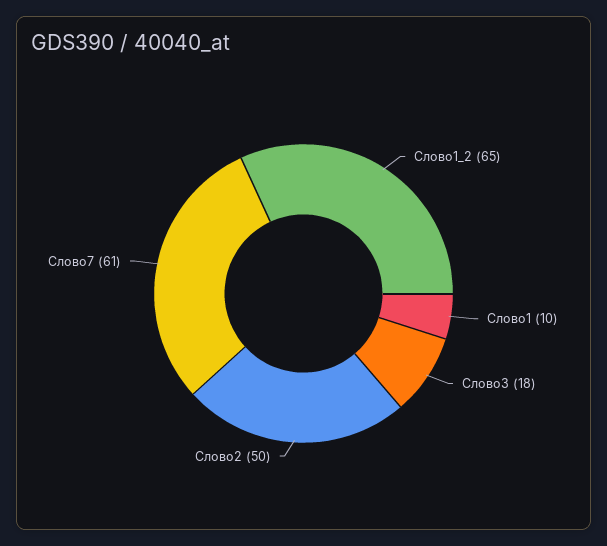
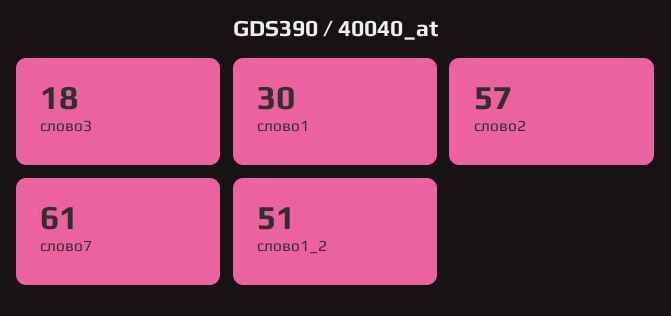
Слово1_2: 65 -> 51
Слово1: 10 -> 30
Слово2: 50 -> 57

